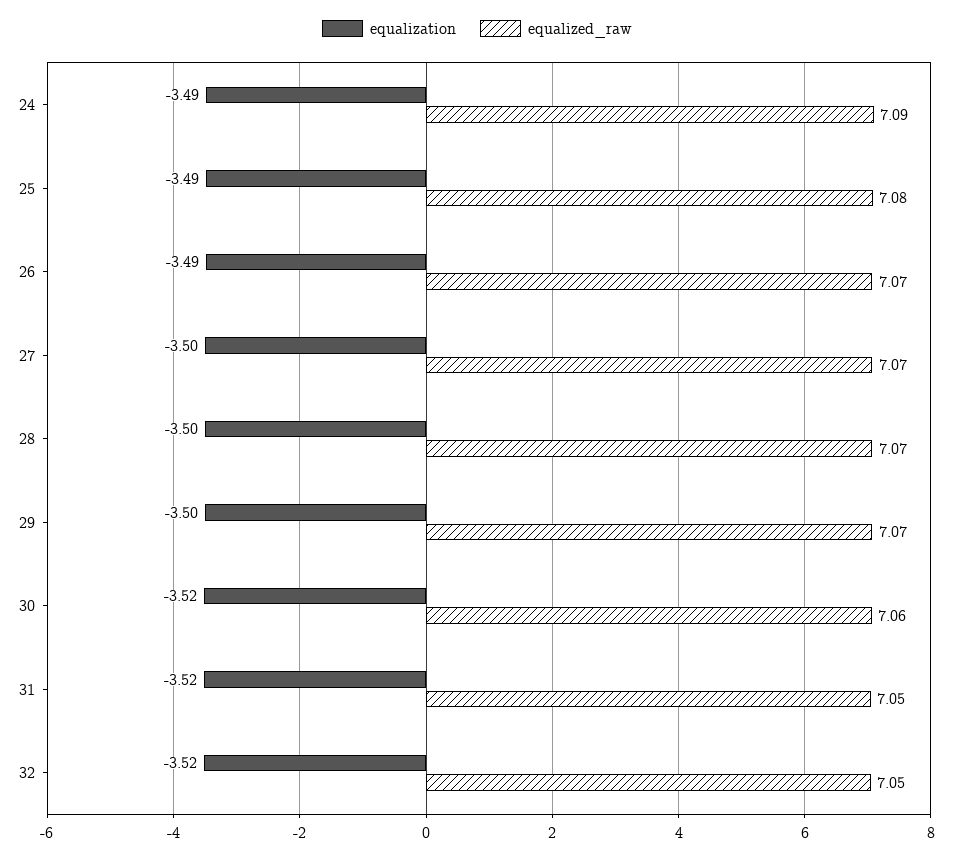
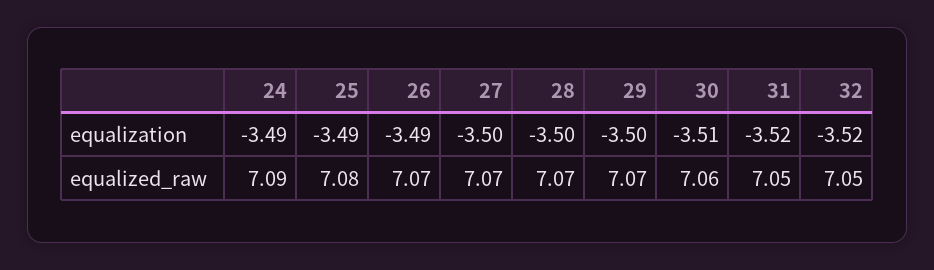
equalization, 30: -3.52 -> -3.51

